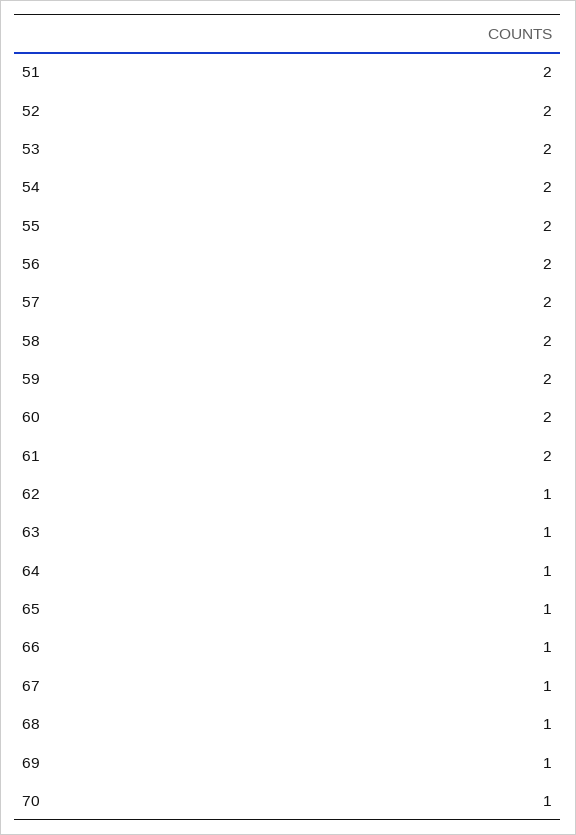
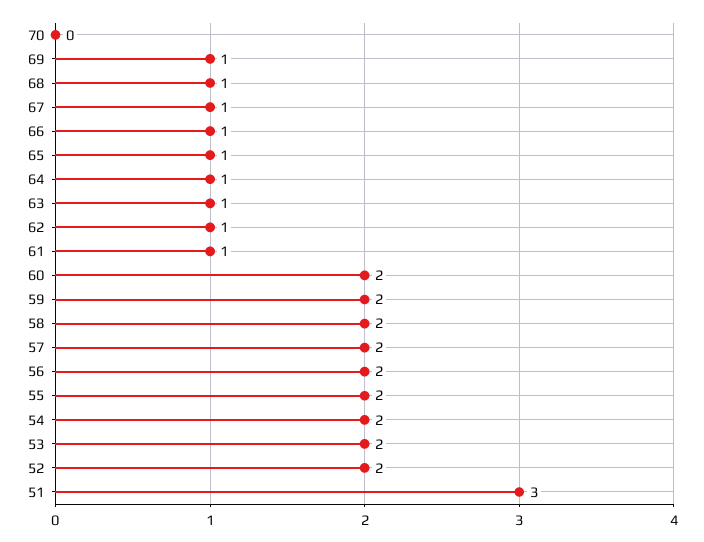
51: 2 -> 3
61: 2 -> 1
70: 1 -> 0

